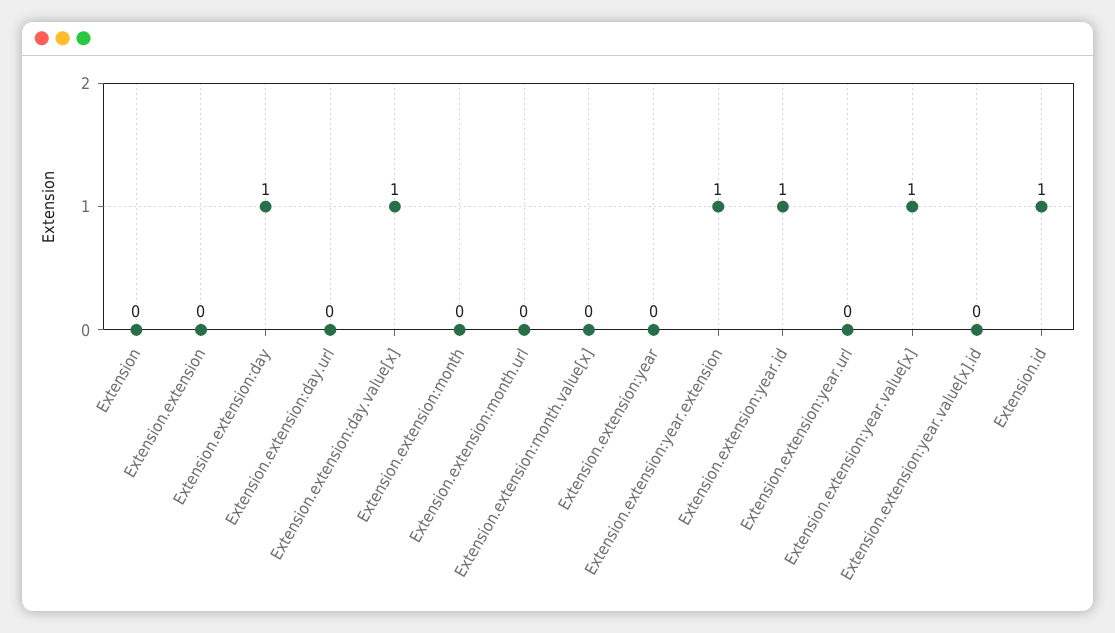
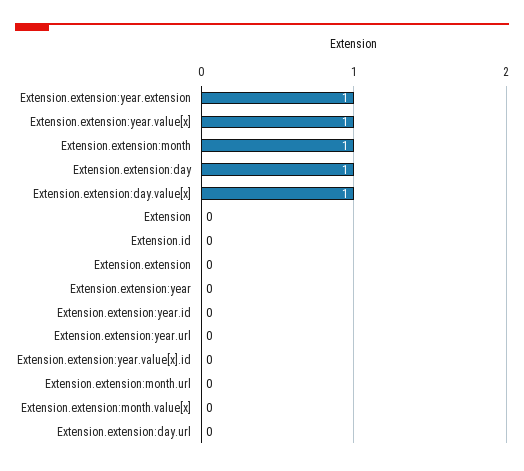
Extension.extension:month: 0 -> 1
Extension.extension:year.id: 1 -> 0
Extension.id: 1 -> 0

